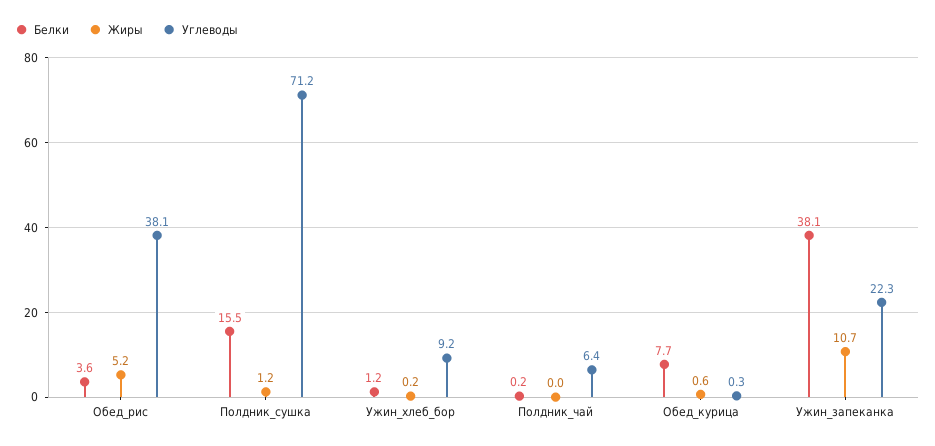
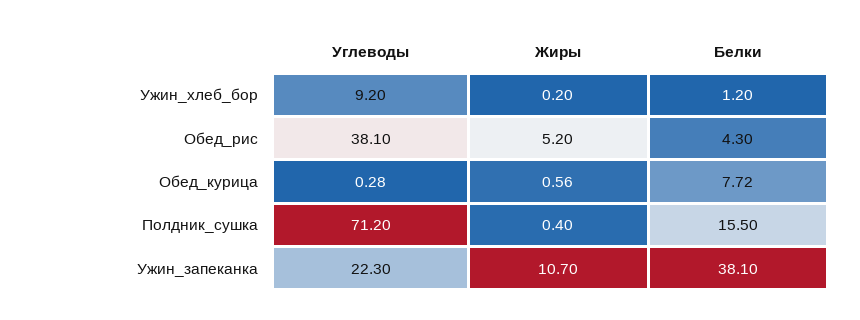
Белки, Обед_рис: 3.6 -> 4.3
Жиры, Полдник_сушка: 1.2 -> 0.4
Белки, Полдник_чай: 0.2 -> none
Жиры, Полдник_чай: 0 -> none
Углеводы, Полдник_чай: 6.4 -> none

